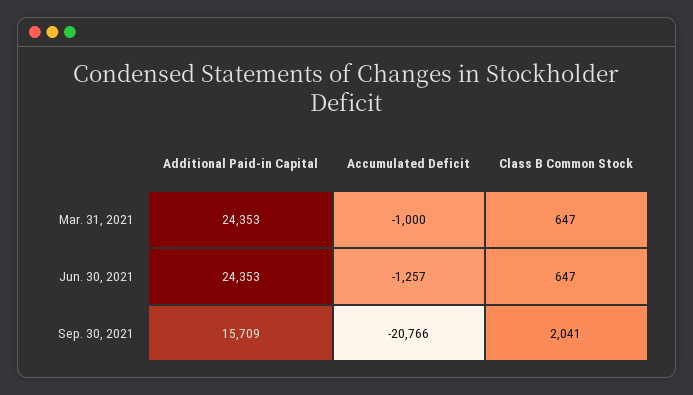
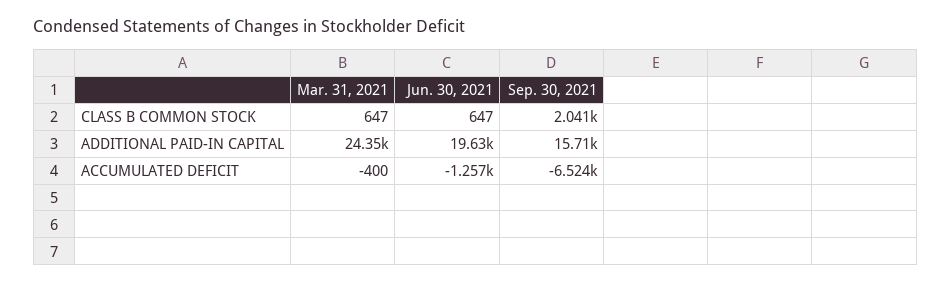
Accumulated Deficit, Mar. 31, 2021: -1000 -> -400
Additional Paid-in Capital, Jun. 30, 2021: 24353 -> 19630
Accumulated Deficit, Sep. 30, 2021: -20766 -> -6524

